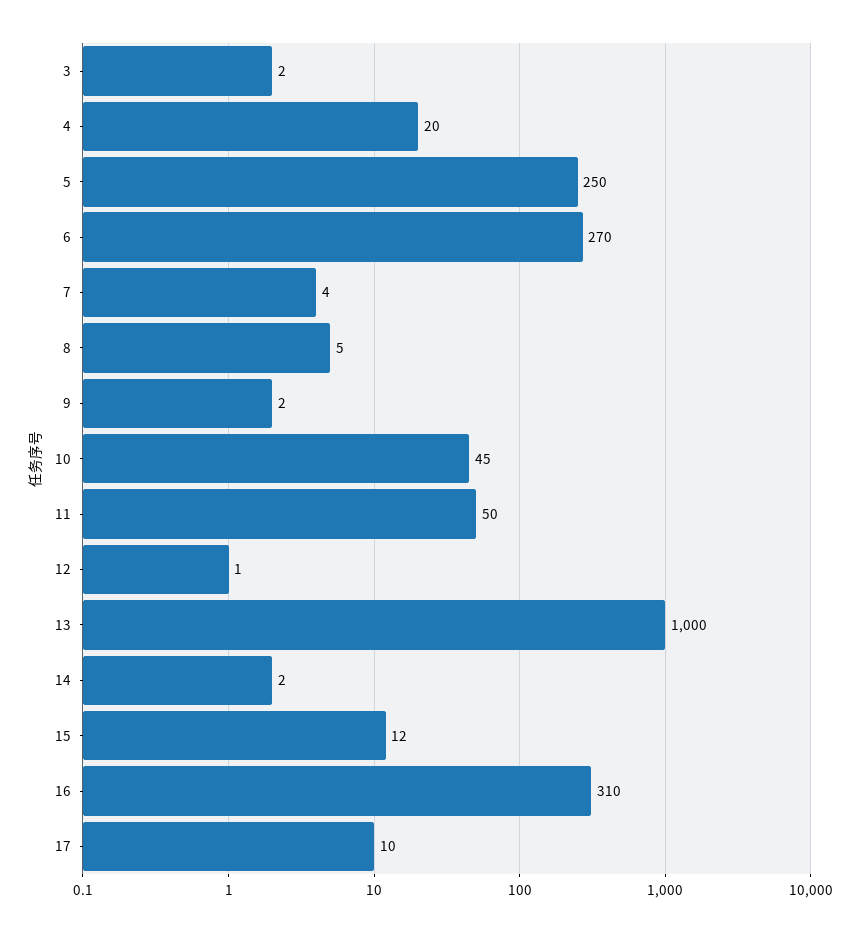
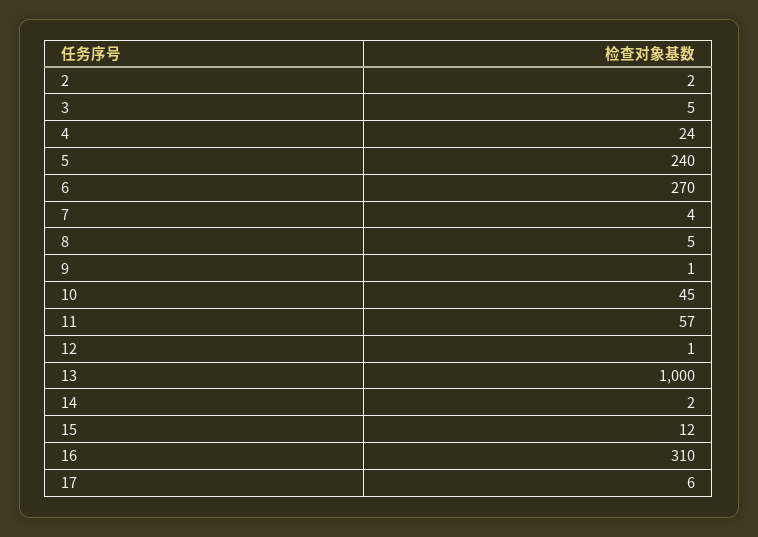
3: 2 -> 5
4: 20 -> 24
5: 250 -> 240
9: 2 -> 1
11: 50 -> 57
17: 10 -> 6
2: none -> 2

